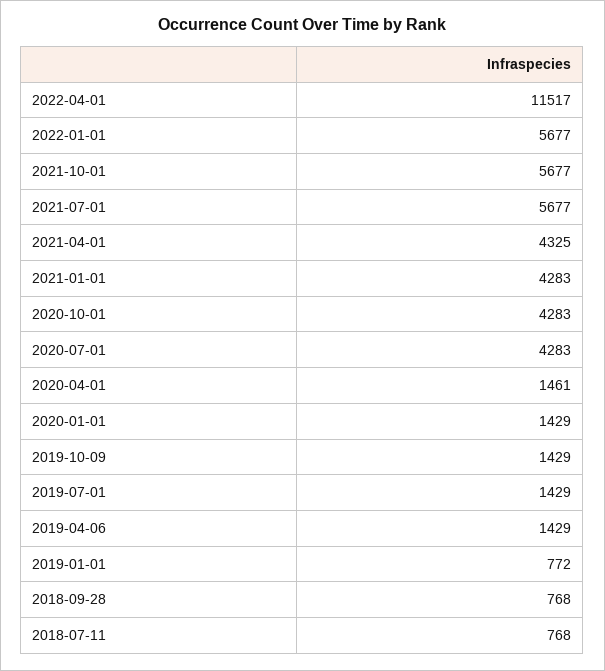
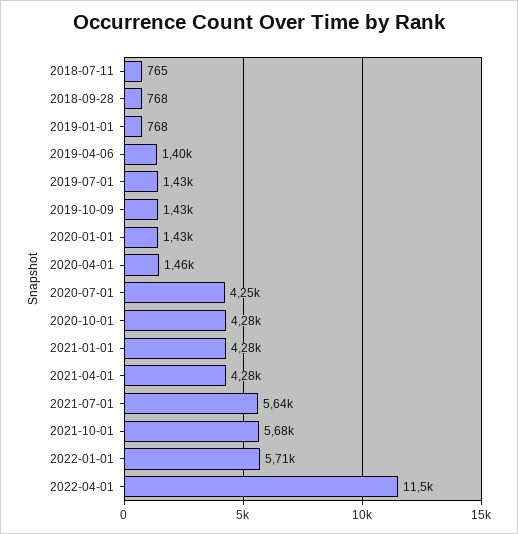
2022-01-01: 5677 -> 5710
2021-07-01: 5677 -> 5640
2021-04-01: 4325 -> 4280
2020-07-01: 4283 -> 4250
2019-04-06: 1429 -> 1400
2019-01-01: 772 -> 768
2018-07-11: 768 -> 765

